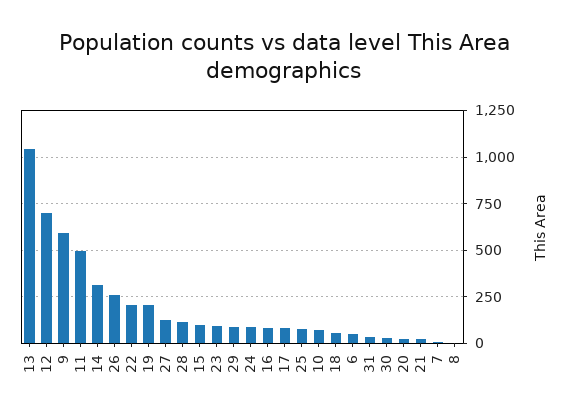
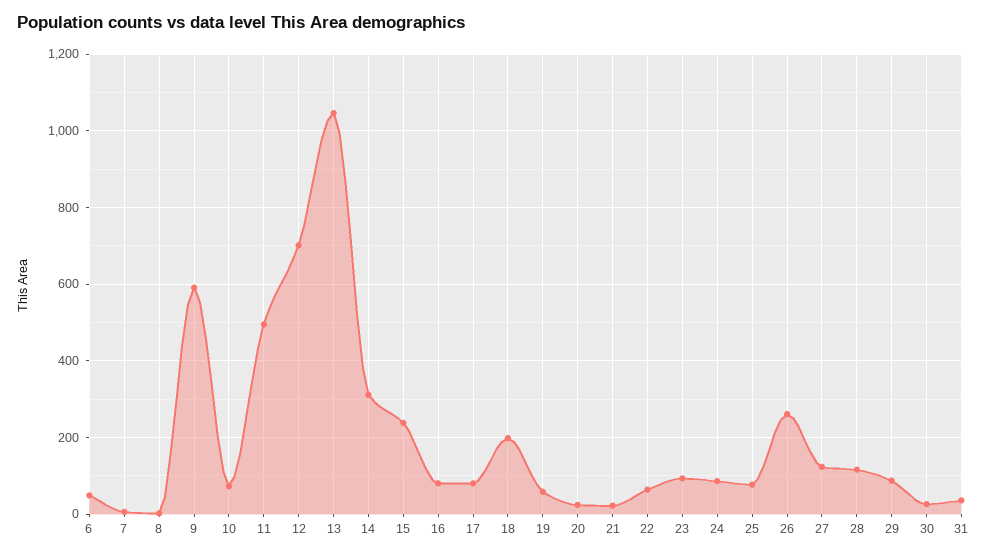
22: 200 -> 60
19: 200 -> 60
15: 100 -> 240
18: 50 -> 200

